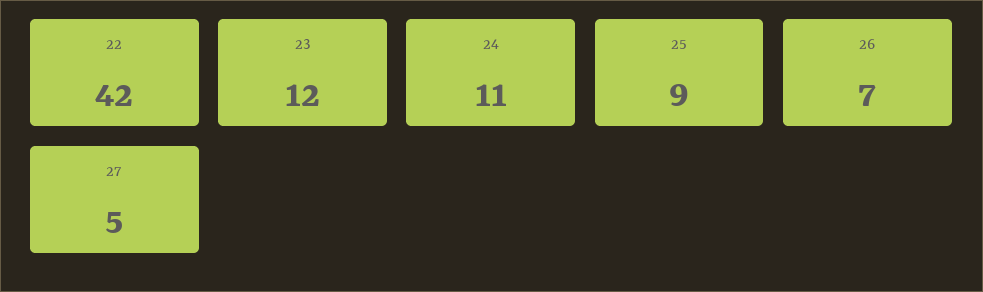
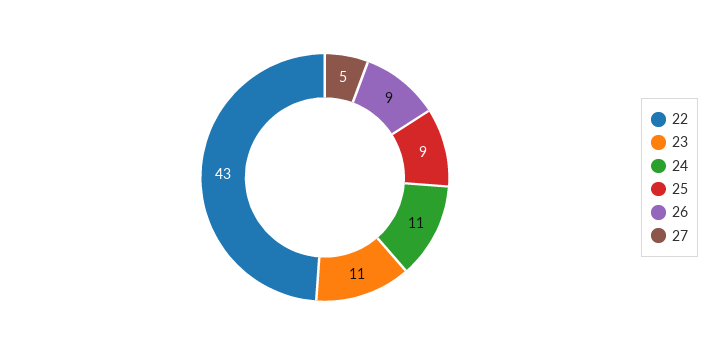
22: 42 -> 43
23: 12 -> 11
26: 7 -> 9

